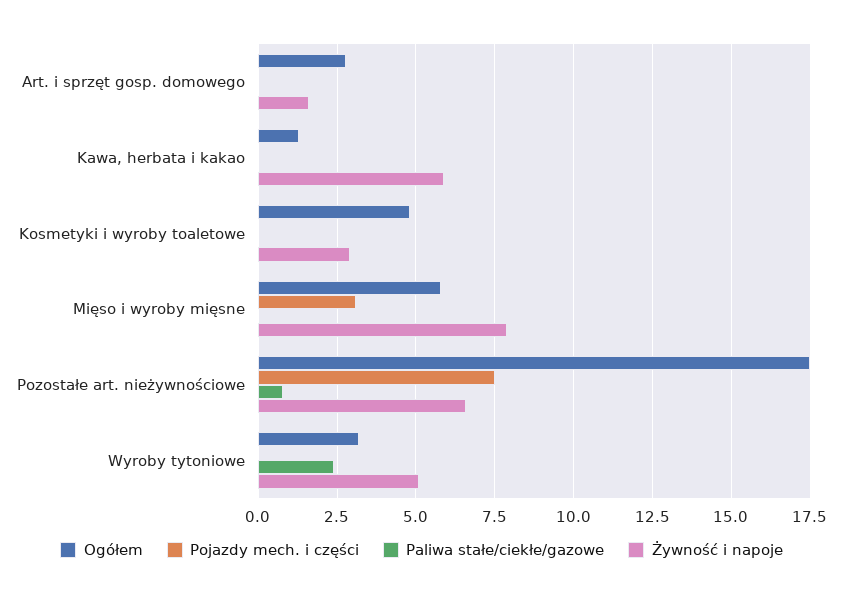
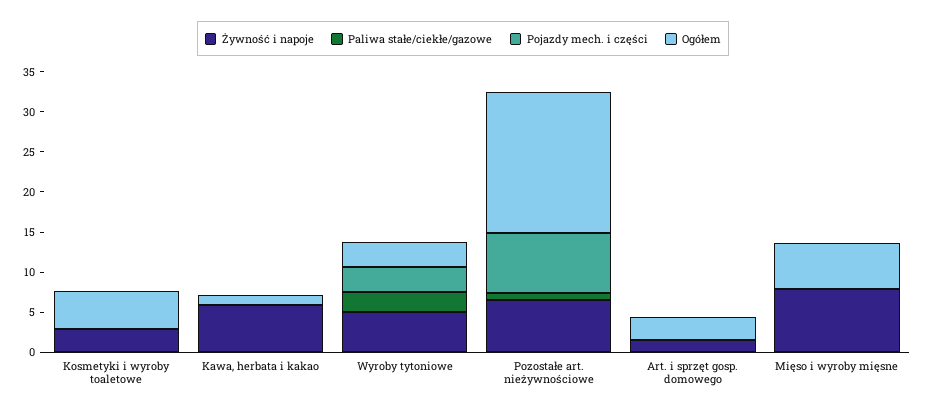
Pojazdy mech. i części, Mięso i wyroby mięsne: 3 -> 0
Pojazdy mech. i części, Wyroby tytoniowe: 0 -> 3

